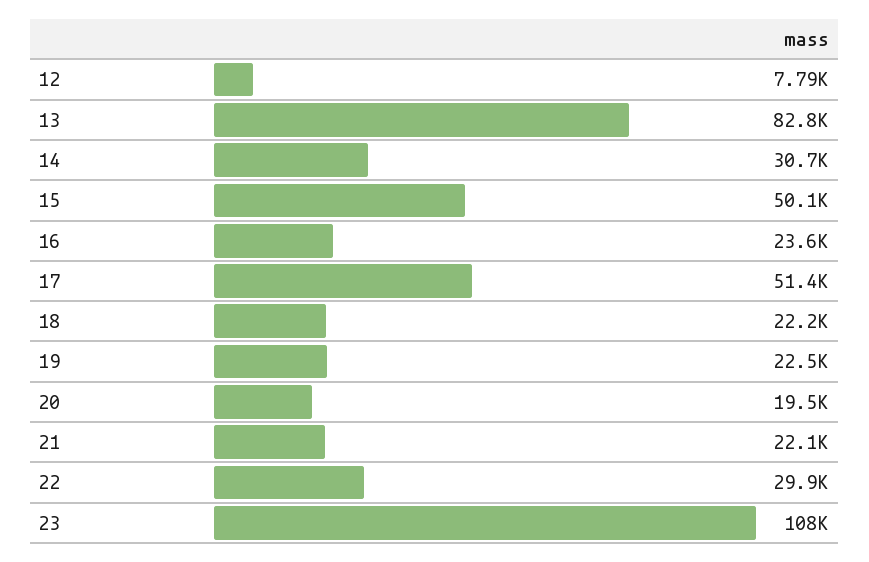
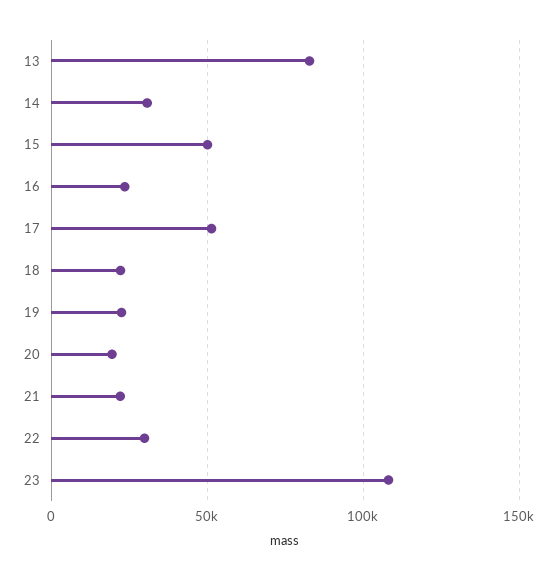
12: 7790 -> none

